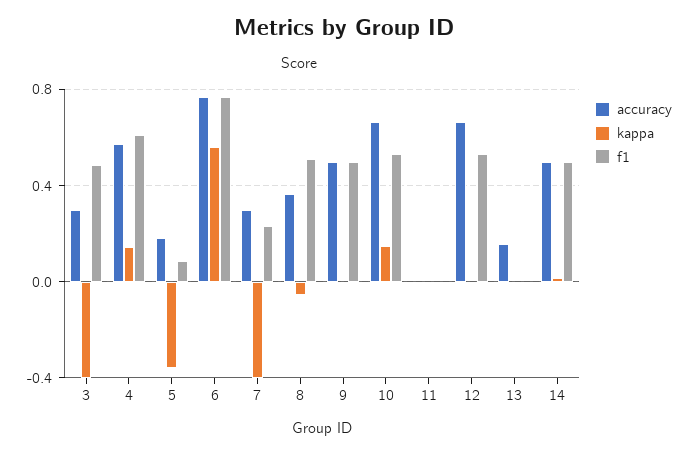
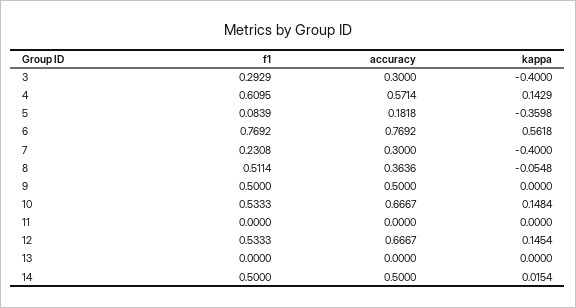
f1, 3: 0.5 -> 0.2929
kappa, 12: 0 -> 0.1454
accuracy, 13: 0.15 -> 0

